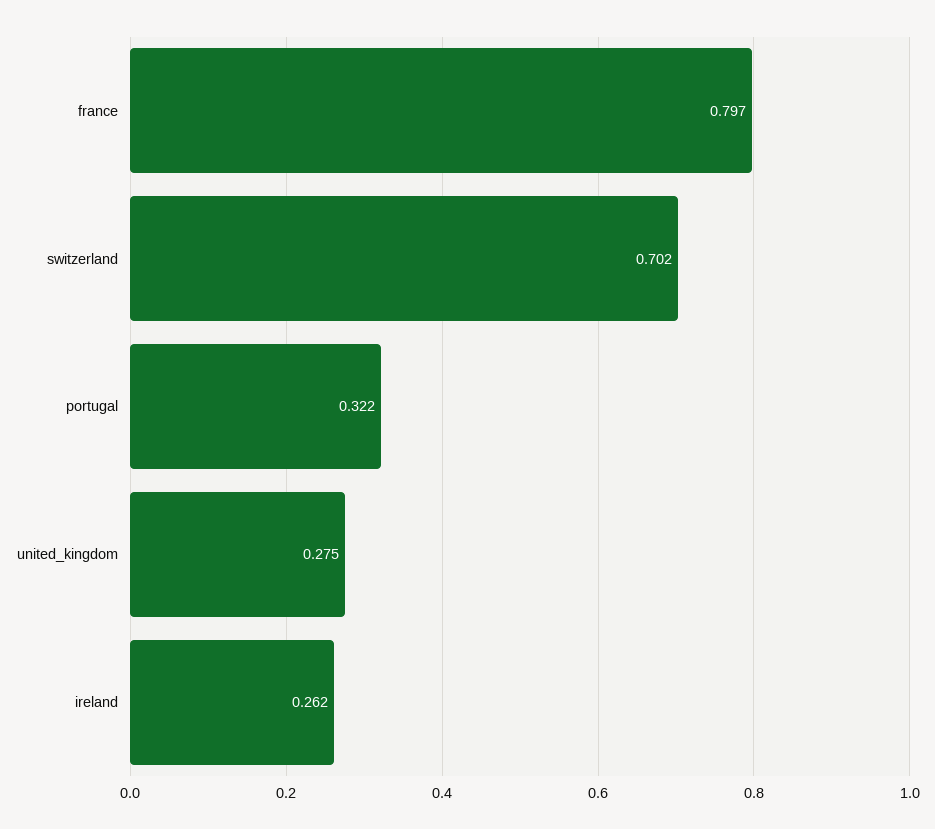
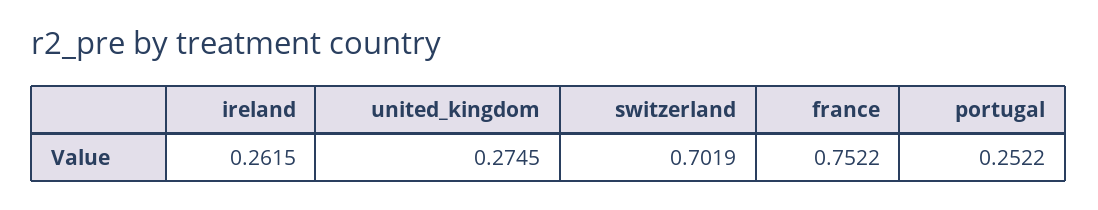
france: 0.797 -> 0.7522
portugal: 0.322 -> 0.2522

